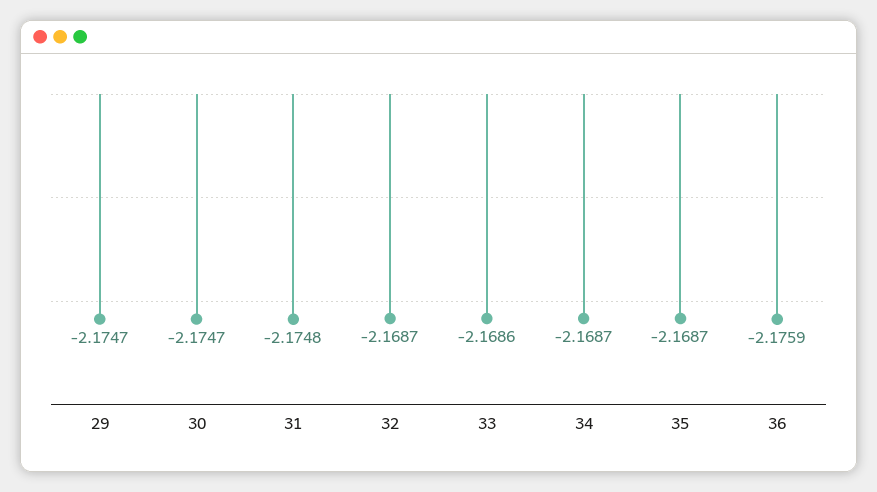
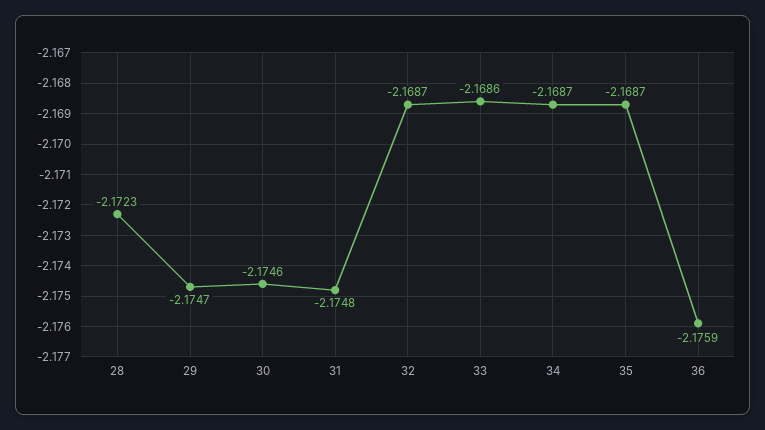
30: -2.1747 -> -2.1746
28: none -> -2.1723

